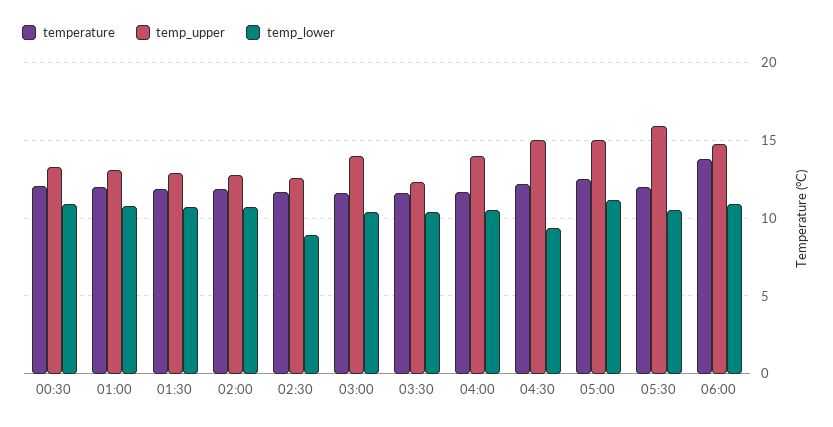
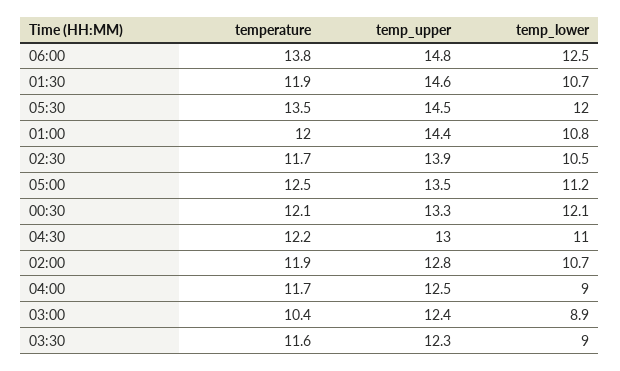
temp_lower, 00:30: 11 -> 12.1
temp_upper, 01:00: 13 -> 14.4
temp_upper, 01:30: 13 -> 14.6
temp_upper, 02:30: 12.5 -> 13.9
temp_lower, 02:30: 9 -> 10.5
temperature, 03:00: 11.5 -> 10.4
temp_upper, 03:00: 14 -> 12.4
temp_lower, 03:00: 10.5 -> 8.9
temp_lower, 03:30: 10.5 -> 9
temp_upper, 04:00: 14 -> 12.5
temp_lower, 04:00: 10.5 -> 9
temp_upper, 04:30: 15 -> 13
temp_lower, 04:30: 9.5 -> 11
temp_upper, 05:00: 15 -> 13.5
temperature, 05:30: 12 -> 13.5
temp_upper, 05:30: 16 -> 14.5
temp_lower, 05:30: 10.5 -> 12
temp_lower, 06:00: 11 -> 12.5

